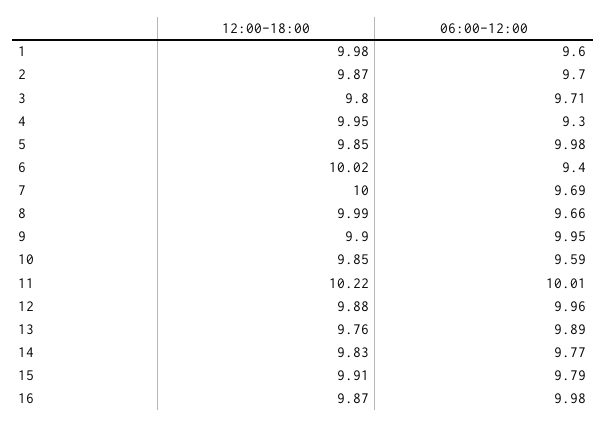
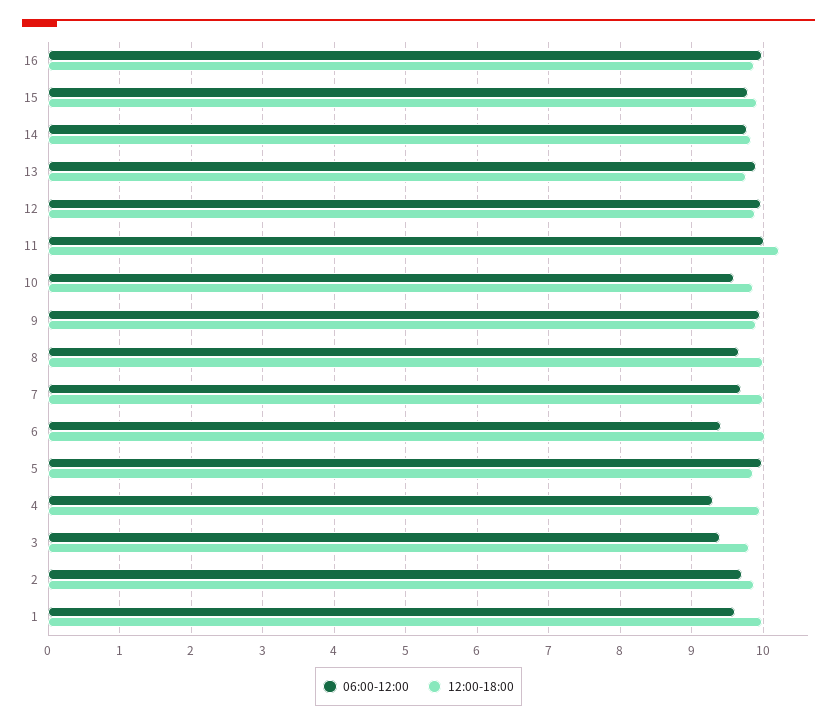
06:00-12:00, 3: 9.71 -> 9.4

